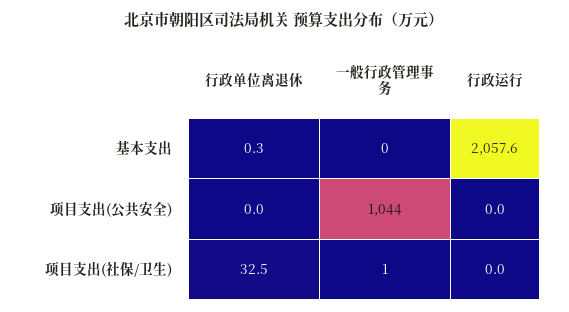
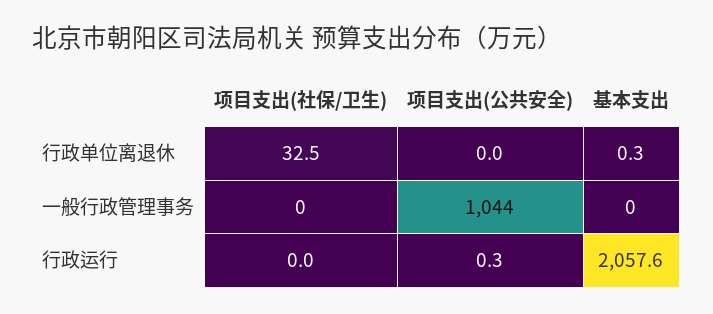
行政运行, 项目支出(公共安全): 0 -> 0.3
一般行政管理事务, 项目支出(社保/卫生): 1 -> 0

